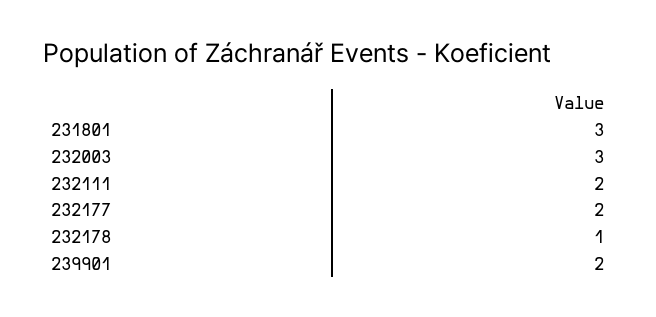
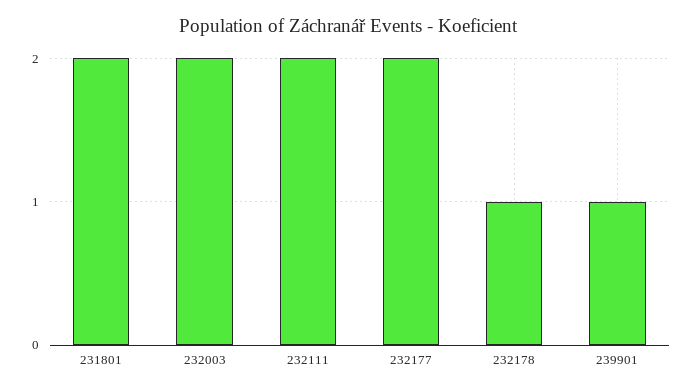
231801: 3 -> 2
232003: 3 -> 2
239901: 2 -> 1

